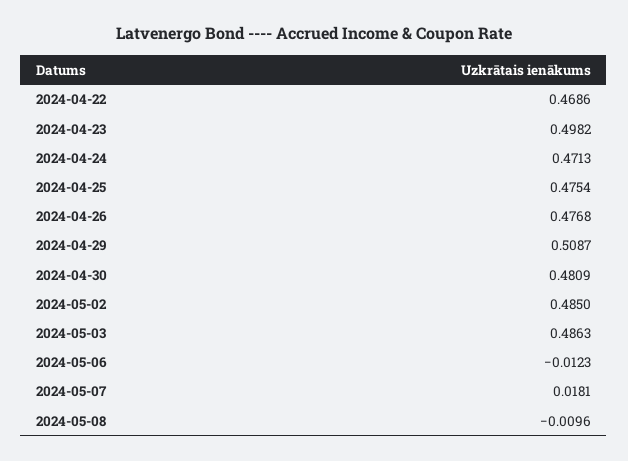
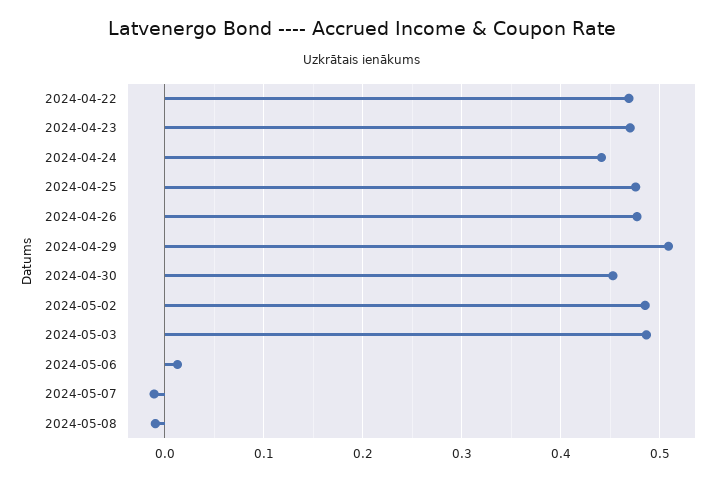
2024-04-23: 0.4982 -> 0.47
2024-04-24: 0.4713 -> 0.44
2024-04-30: 0.4809 -> 0.45
2024-05-06: -0.0123 -> 0.01
2024-05-07: 0.0181 -> -0.01

